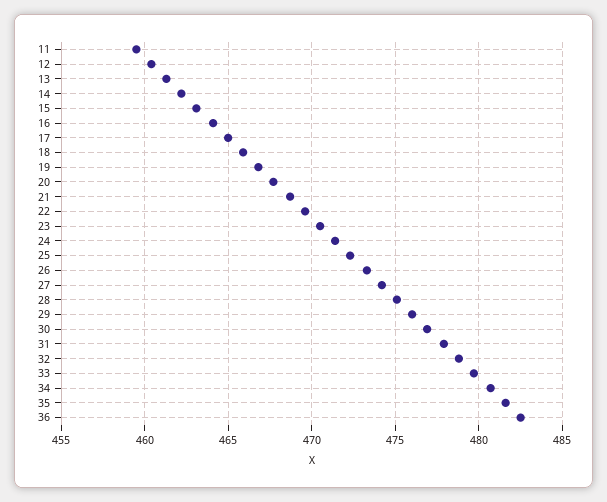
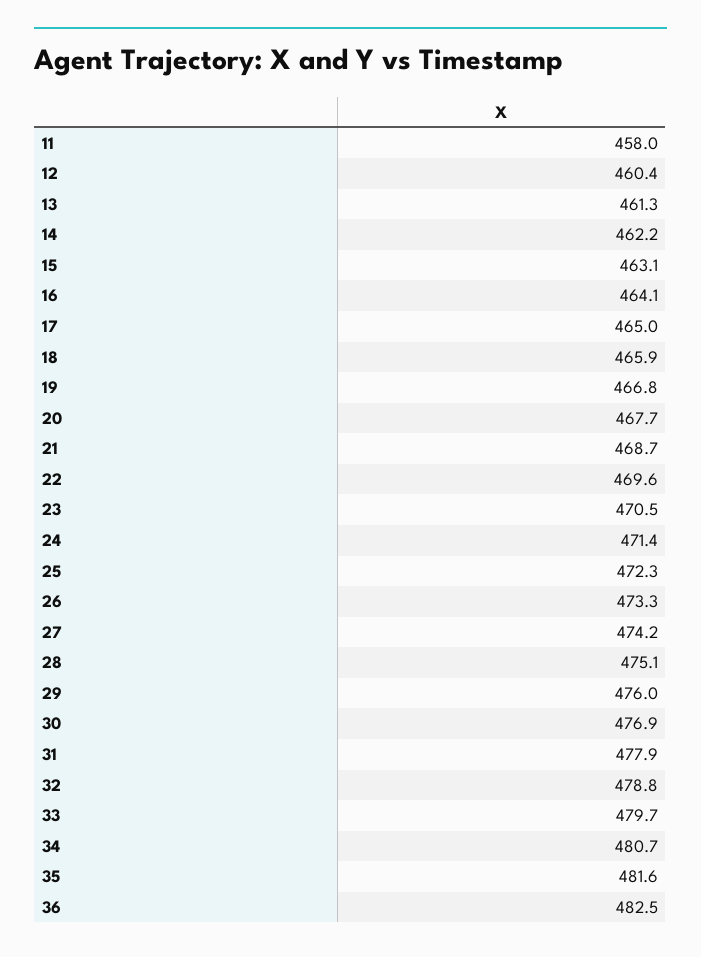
11: 459.5 -> 458

